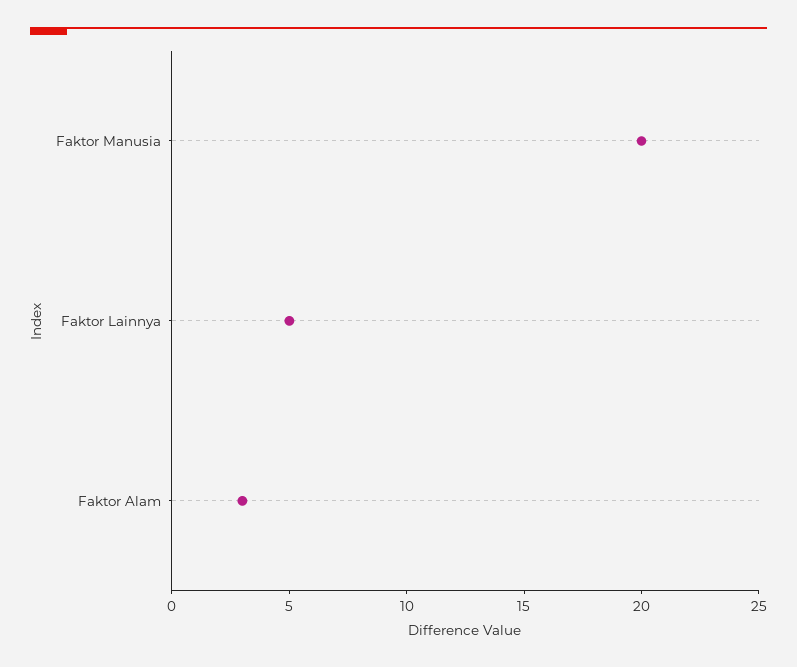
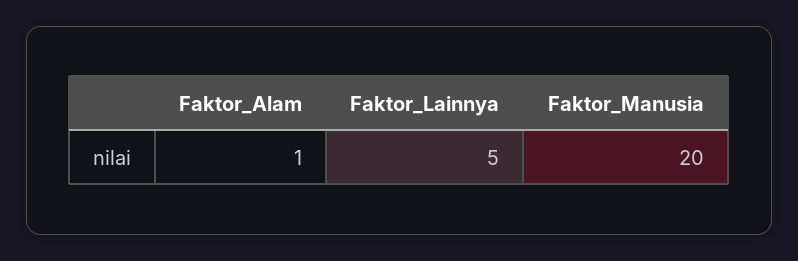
Faktor Alam: 3 -> 1

